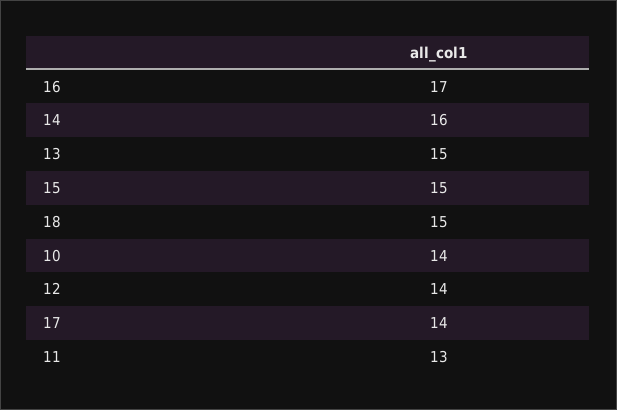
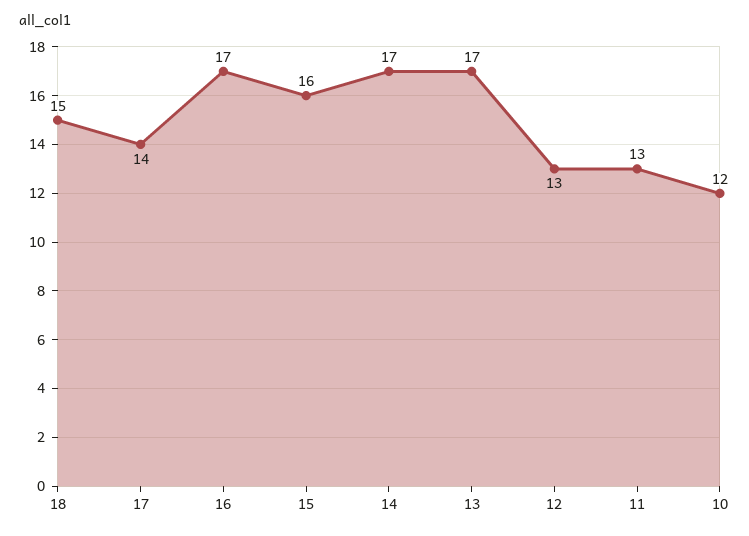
14: 16 -> 17
13: 15 -> 17
15: 15 -> 16
10: 14 -> 12
12: 14 -> 13

